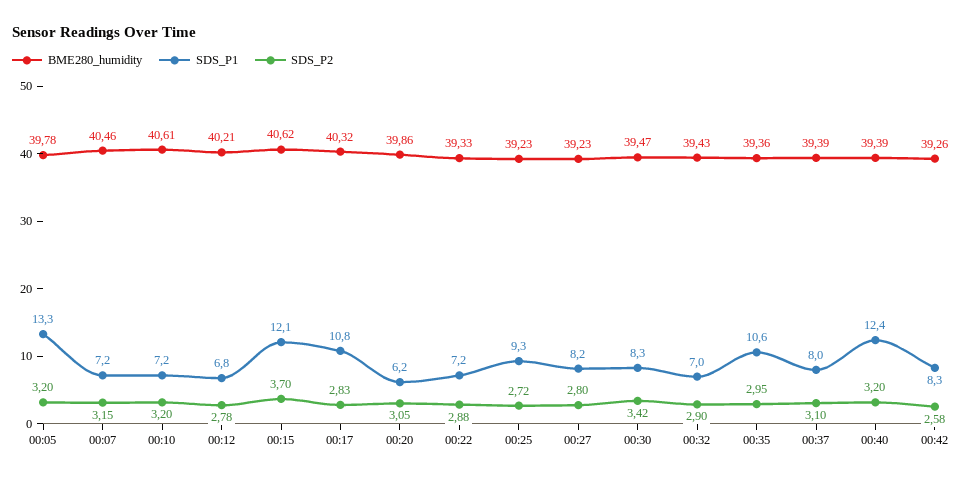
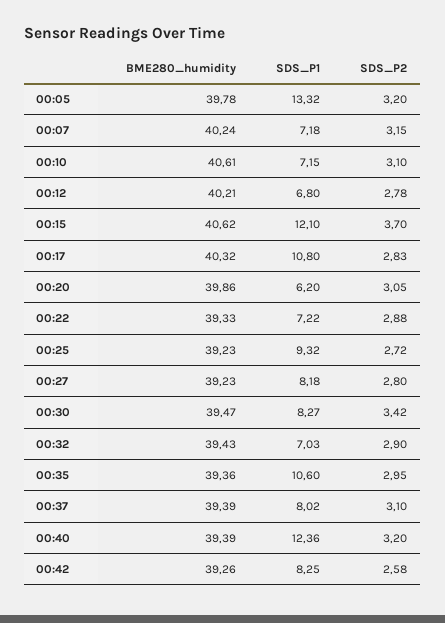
BME280_humidity, 00:07: 40.46 -> 40.24
SDS_P2, 00:10: 3.2 -> 3.1

